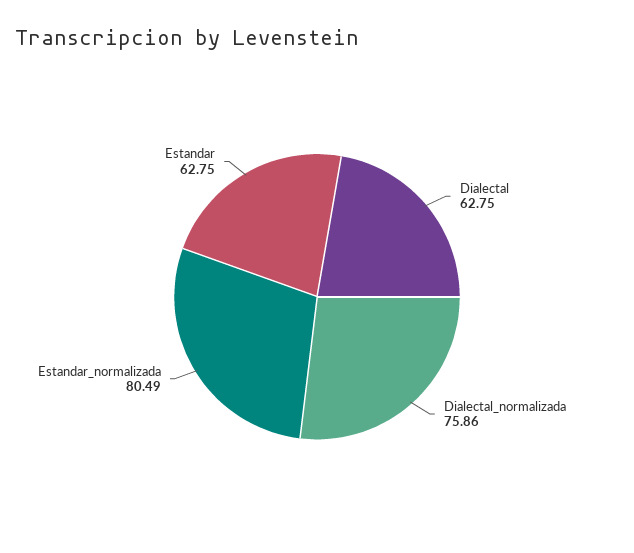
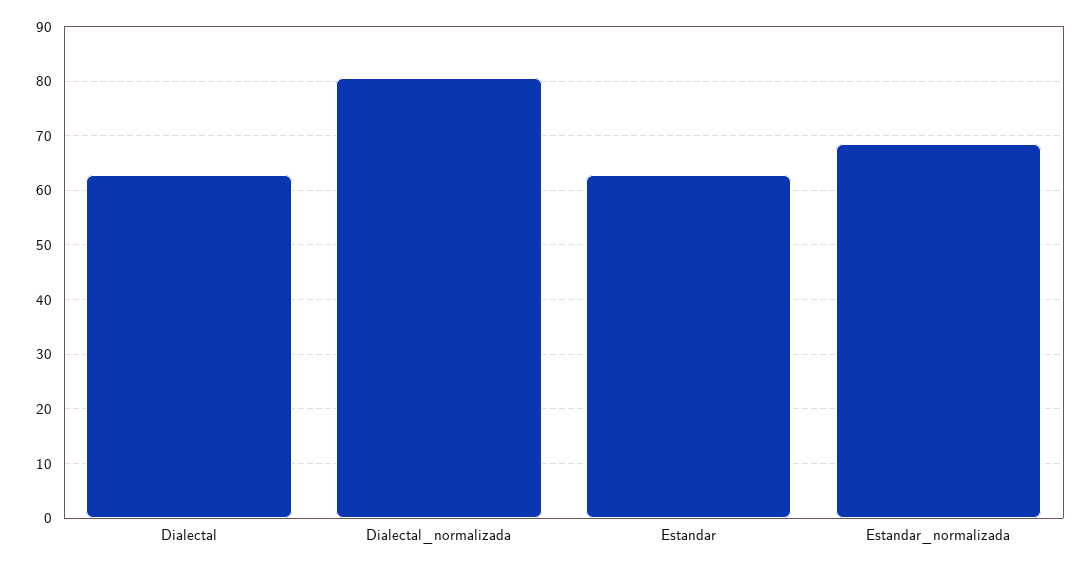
Dialectal_normalizada: 75.86 -> 80
Estandar_normalizada: 80.49 -> 68

